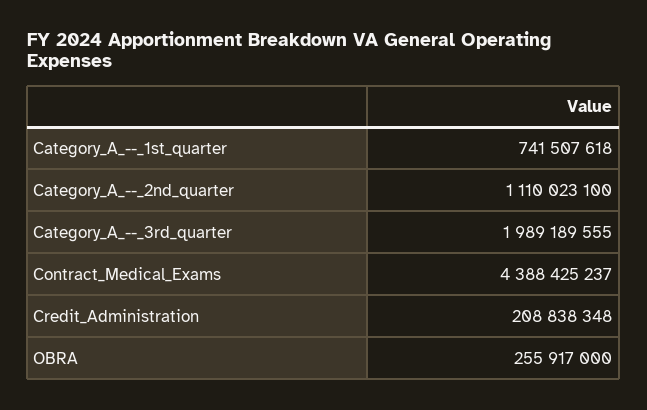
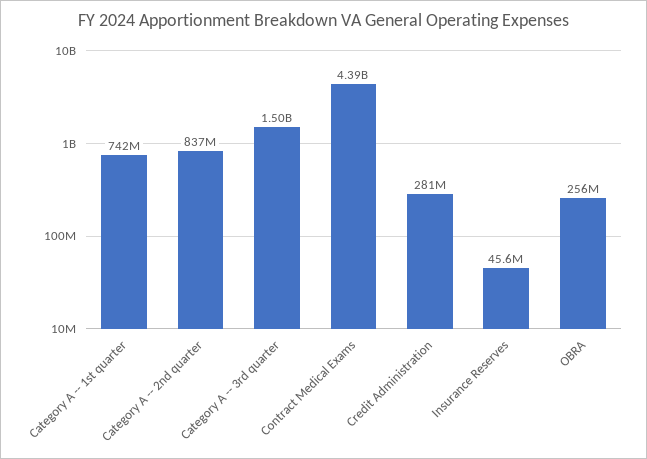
Category_A_--_2nd_quarter: 1110023100 -> 837000000
Category_A_--_3rd_quarter: 1989189555 -> 1500000000
Credit_Administration: 208838348 -> 281000000
Insurance Reserves: none -> 45600000

